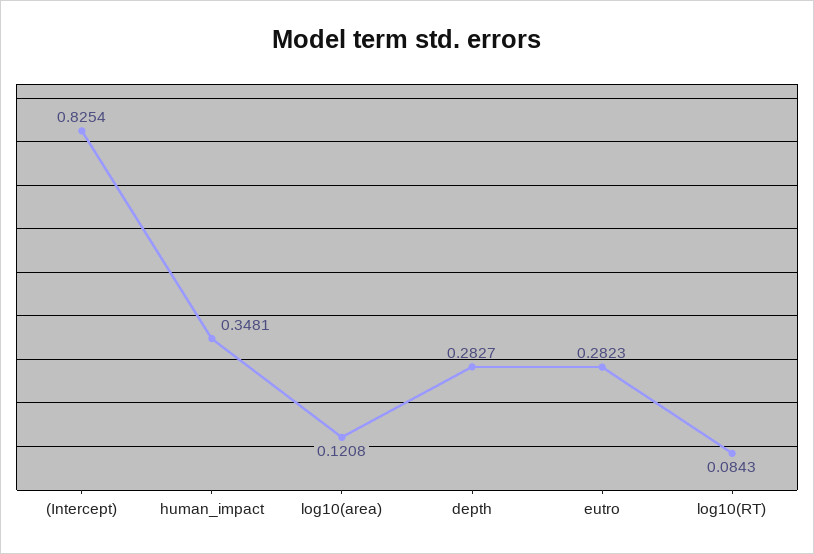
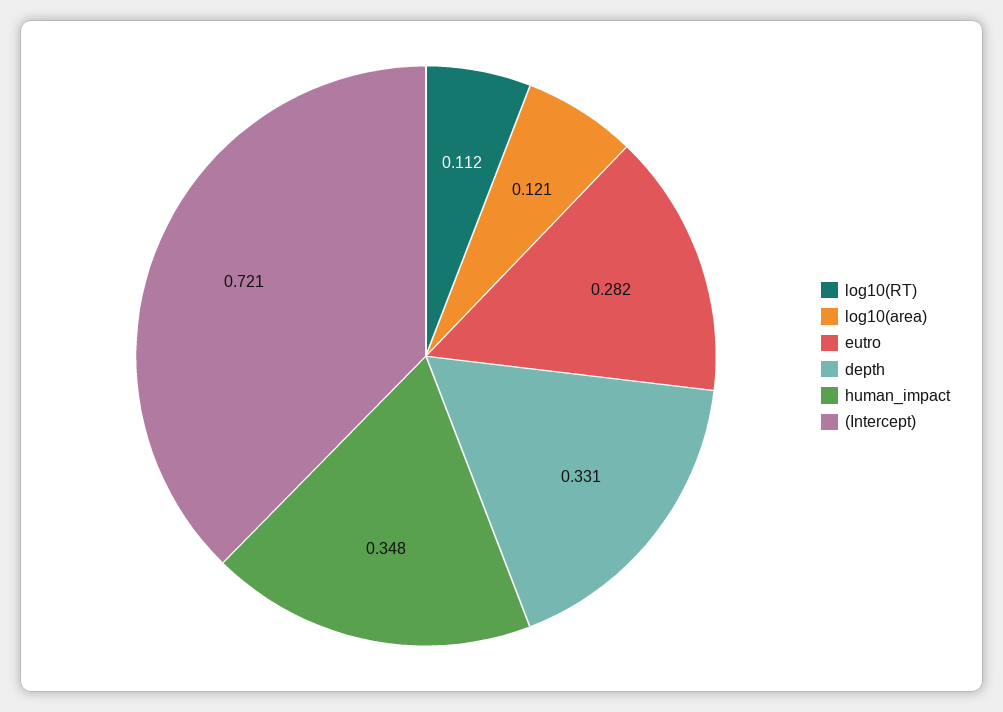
(Intercept): 0.8254 -> 0.721
depth: 0.2827 -> 0.331
log10(RT): 0.0843 -> 0.112

